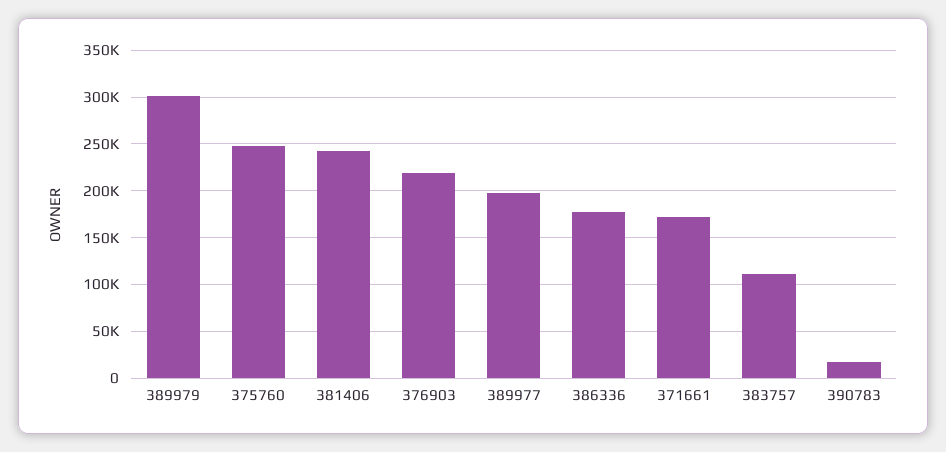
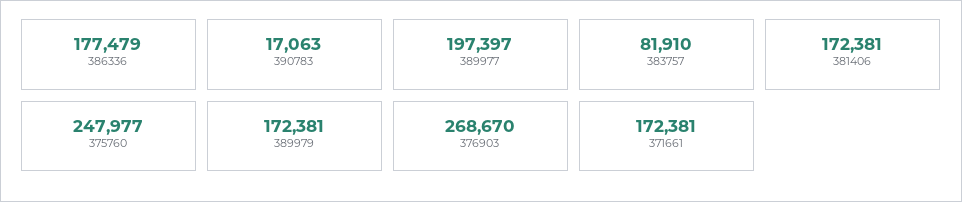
389979: 300000 -> 172381
381406: 240000 -> 172381
376903: 220000 -> 268670
383757: 110000 -> 81910

